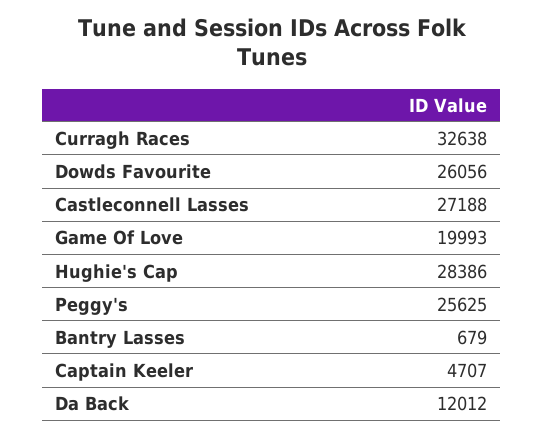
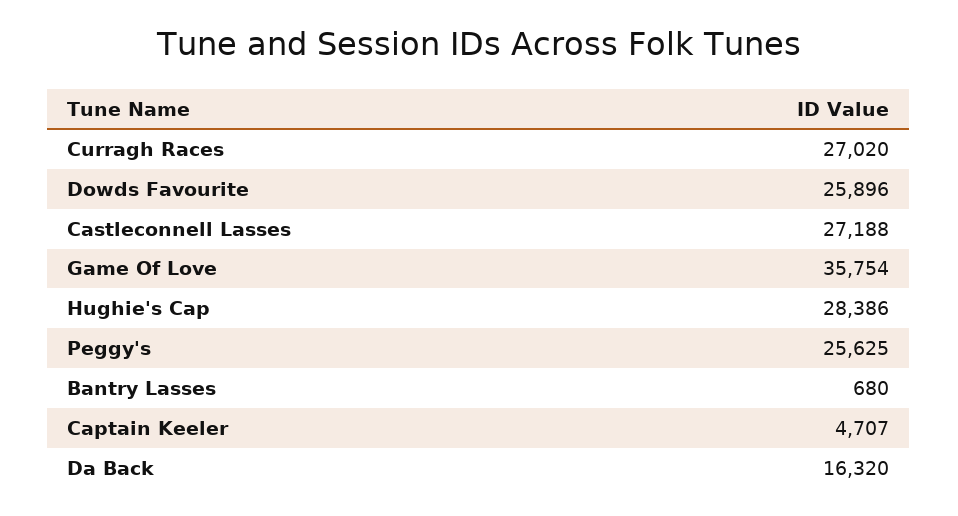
Curragh Races: 32638 -> 27020
Dowds Favourite: 26056 -> 25896
Game Of Love: 19993 -> 35754
Bantry Lasses: 679 -> 680
Da Back: 12012 -> 16320

